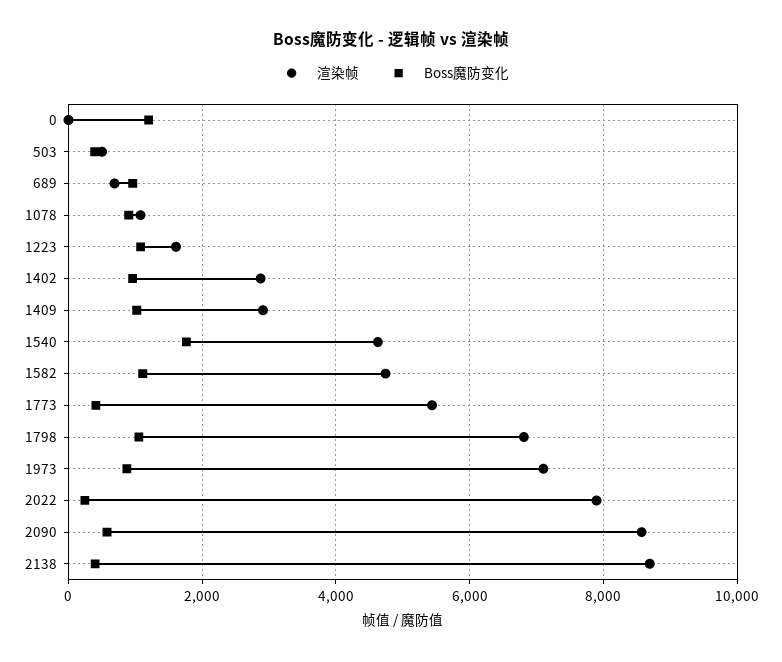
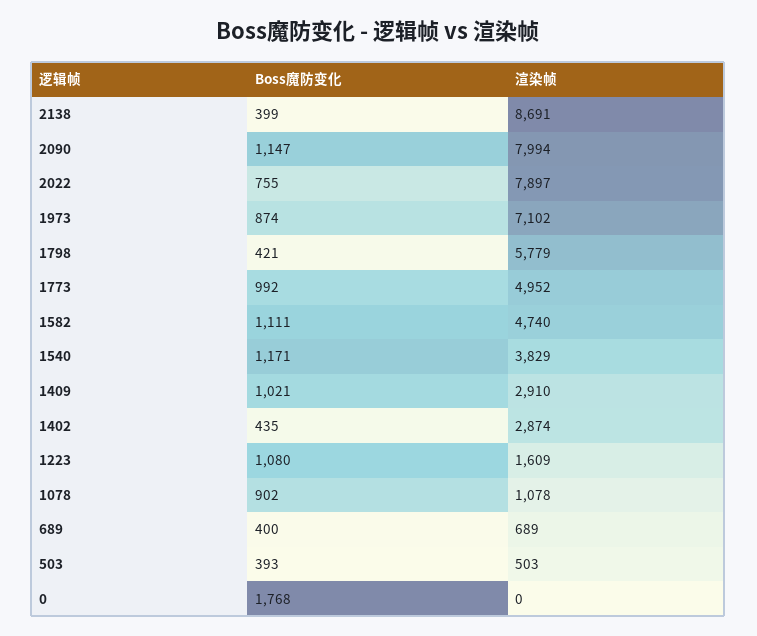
Boss魔防变化, 0: 1200 -> 1768
Boss魔防变化, 689: 1000 -> 400
Boss魔防变化, 1402: 1000 -> 435
渲染帧, 1540: 4600 -> 3829
Boss魔防变化, 1540: 1800 -> 1171
渲染帧, 1773: 5400 -> 4952
Boss魔防变化, 1773: 400 -> 992
渲染帧, 1798: 6800 -> 5779
Boss魔防变化, 1798: 1000 -> 421
Boss魔防变化, 2022: 200 -> 755
渲染帧, 2090: 8600 -> 7994
Boss魔防变化, 2090: 600 -> 1147

